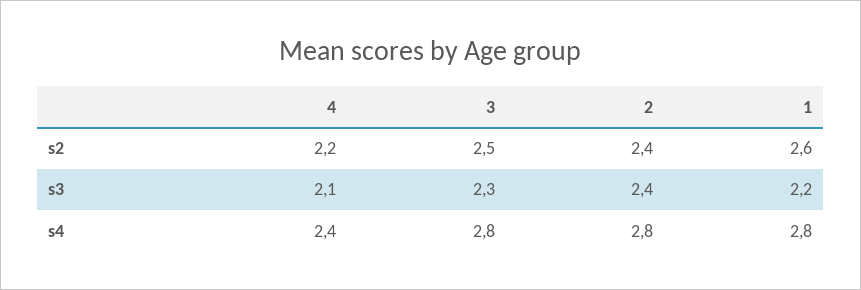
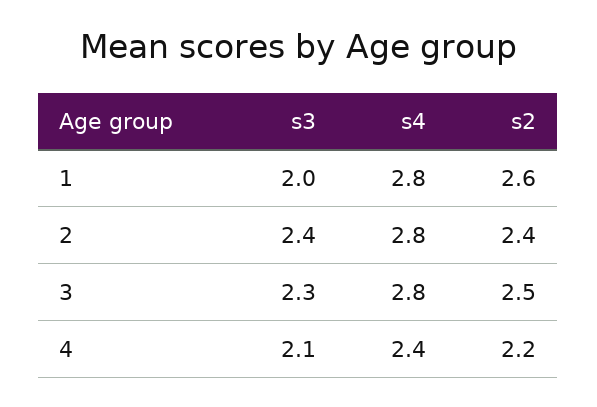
1, s3: 2.2 -> 2

